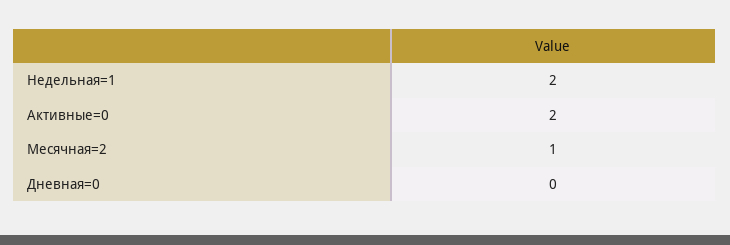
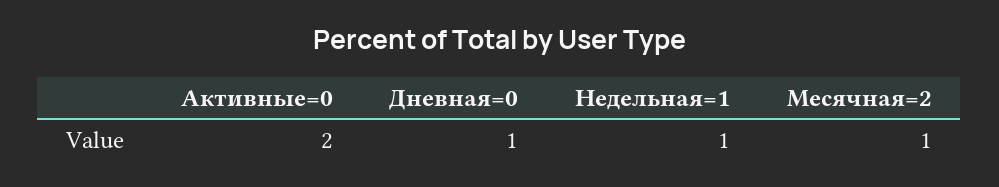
Недельная=1: 2 -> 1
Дневная=0: 0 -> 1

